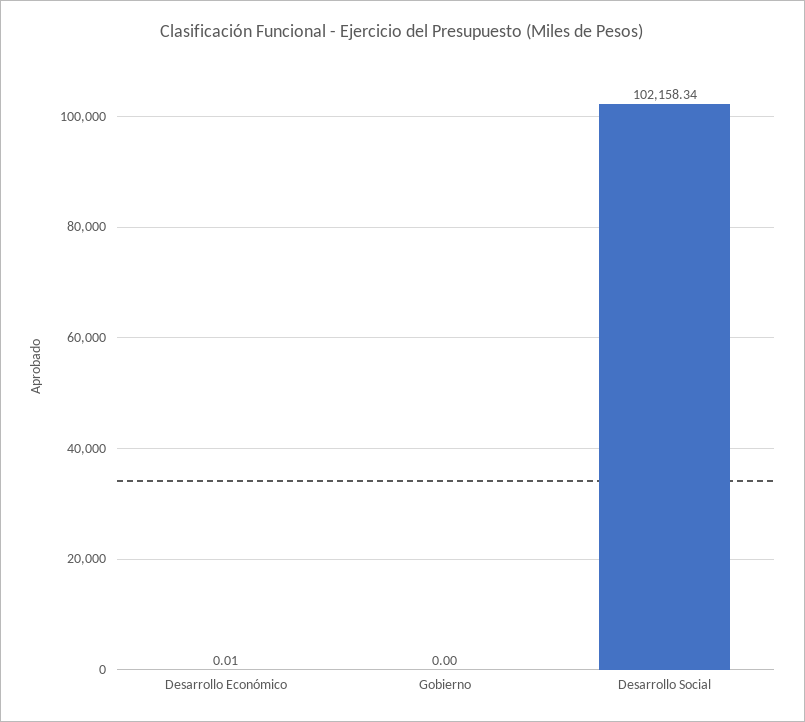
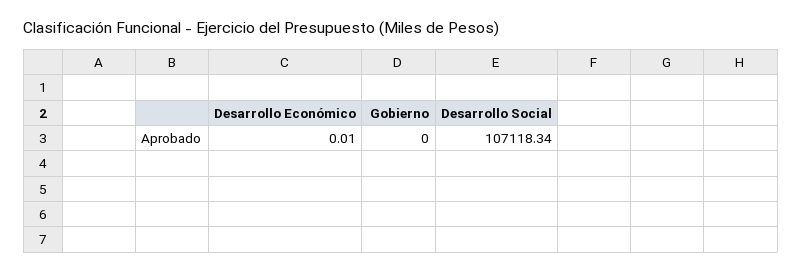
Desarrollo Social: 102158.34 -> 107118.34

